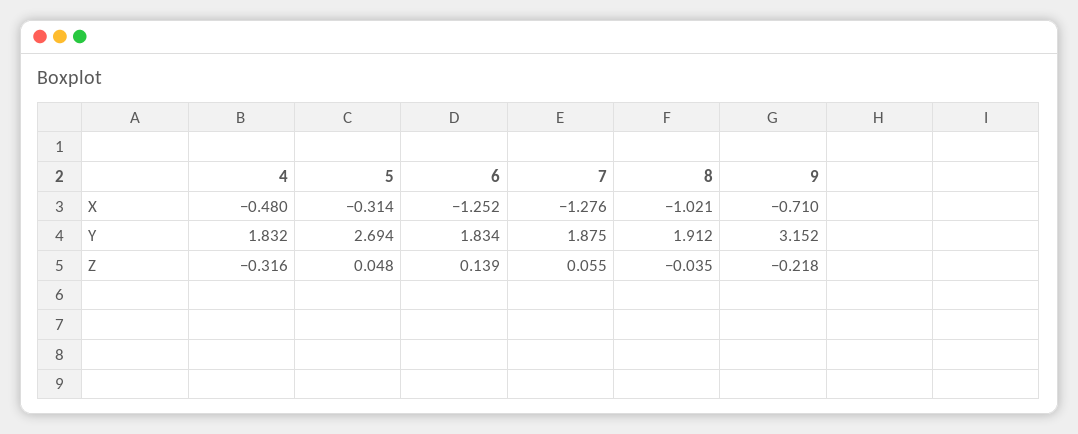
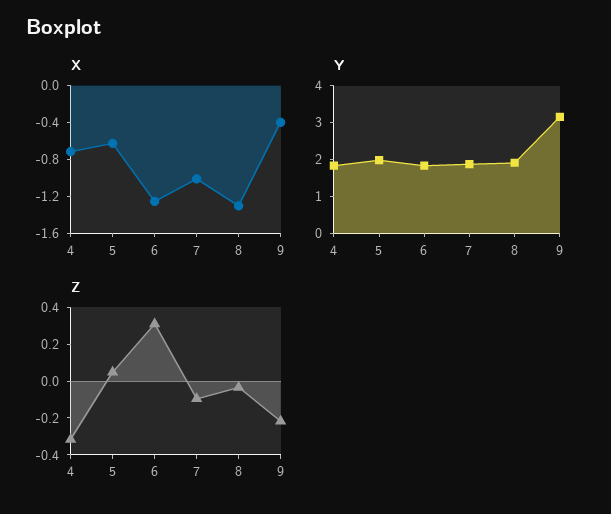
X, 4: -0.48 -> -0.7
X, 5: -0.314 -> -0.6
X, 7: -1.276 -> -1
X, 8: -1.021 -> -1.3
X, 9: -0.71 -> -0.4
Y, 5: 2.694 -> 2
Z, 6: 0.139 -> 0.3
Z, 7: 0.055 -> -0.1

